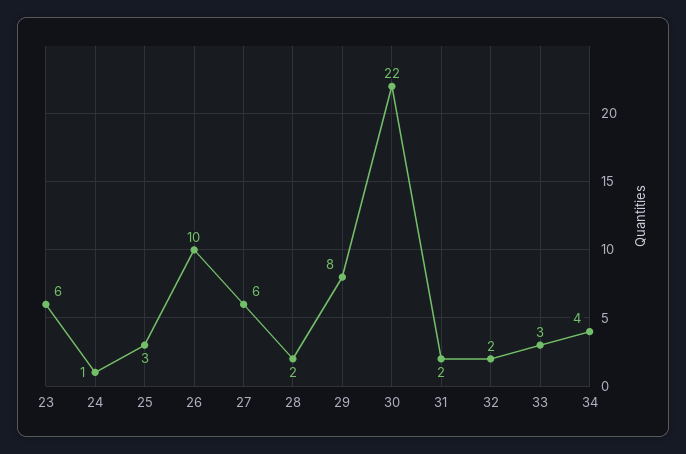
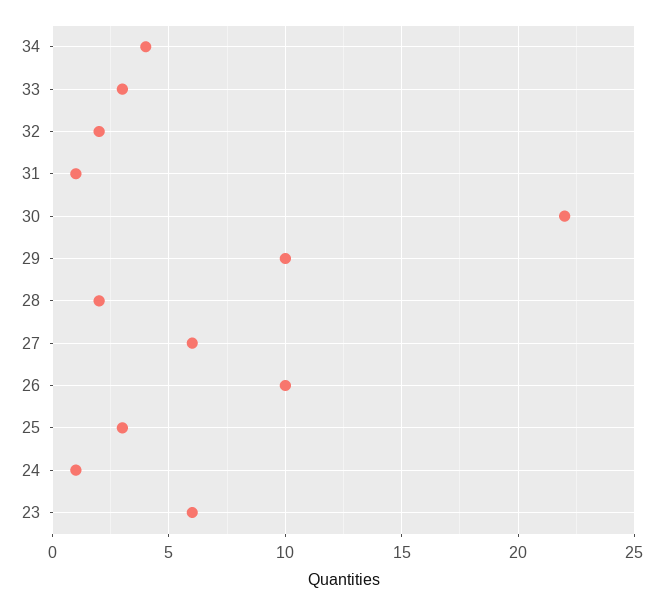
29: 8 -> 10
31: 2 -> 1

